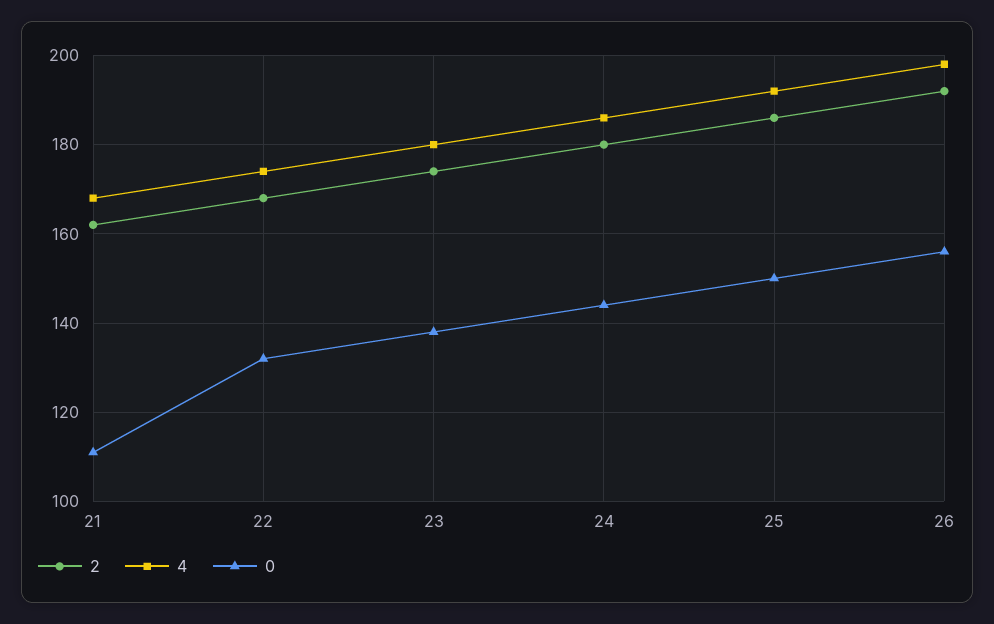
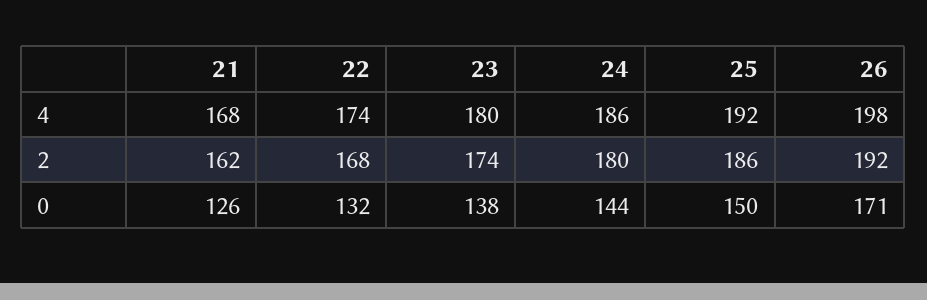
0, 21: 110 -> 126
0, 26: 155 -> 171

